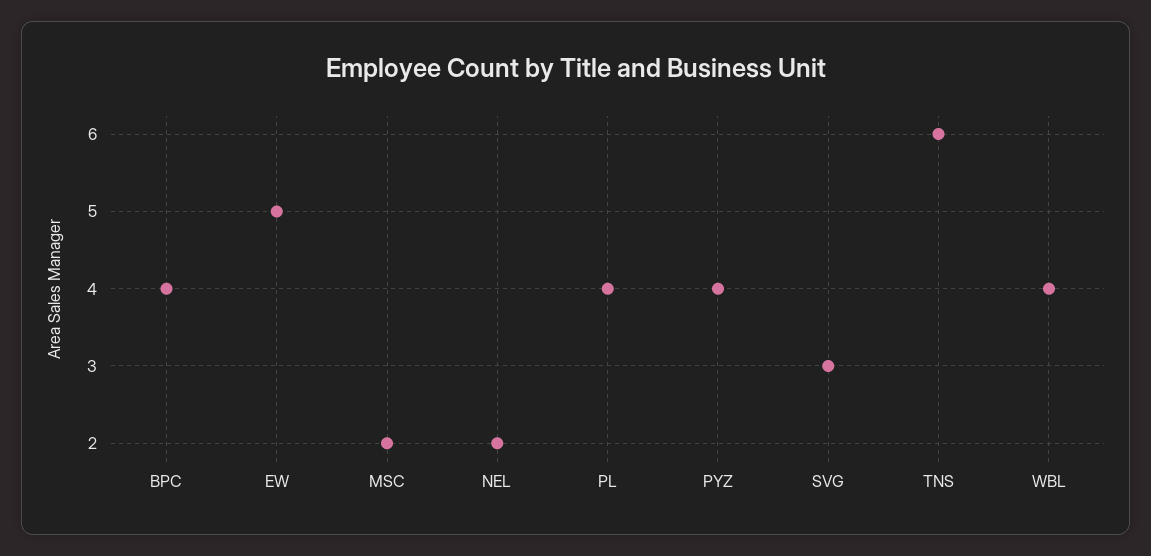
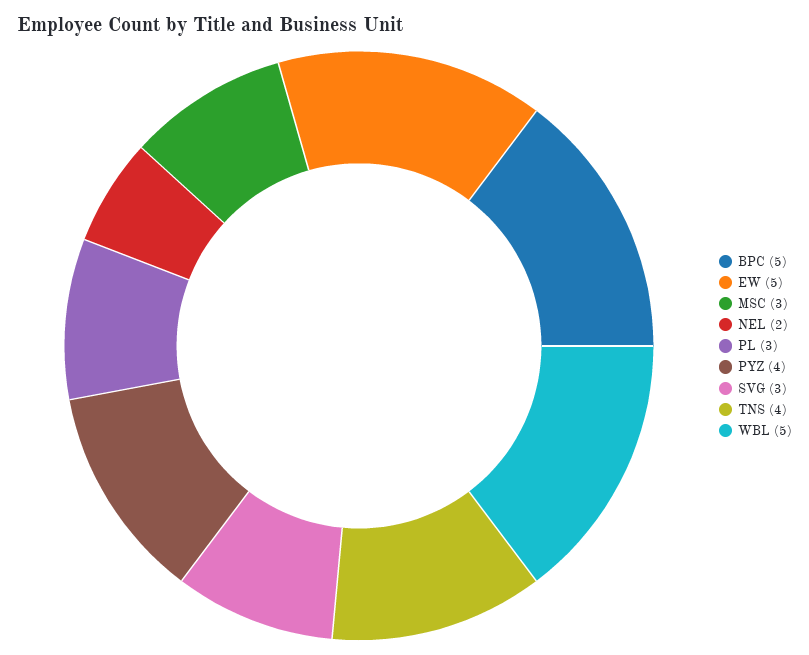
BPC: 4 -> 5
MSC: 2 -> 3
PL: 4 -> 3
TNS: 6 -> 4
WBL: 4 -> 5

